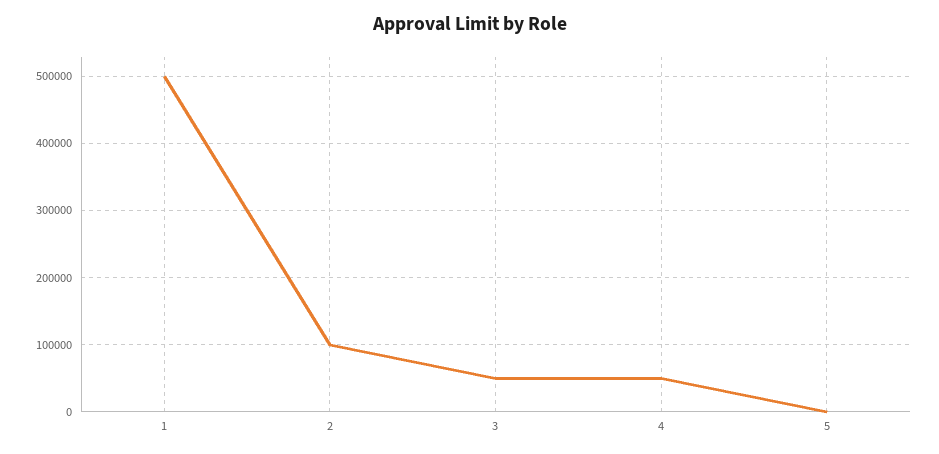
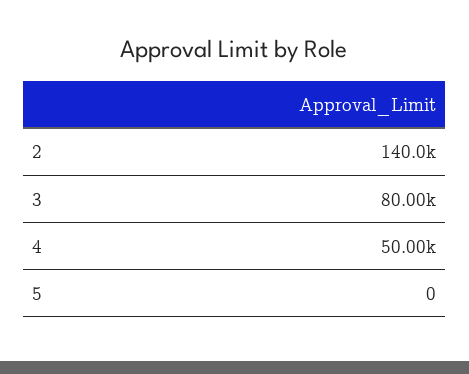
1: 500000 -> none
2: 100000 -> 140000
3: 50000 -> 80000

